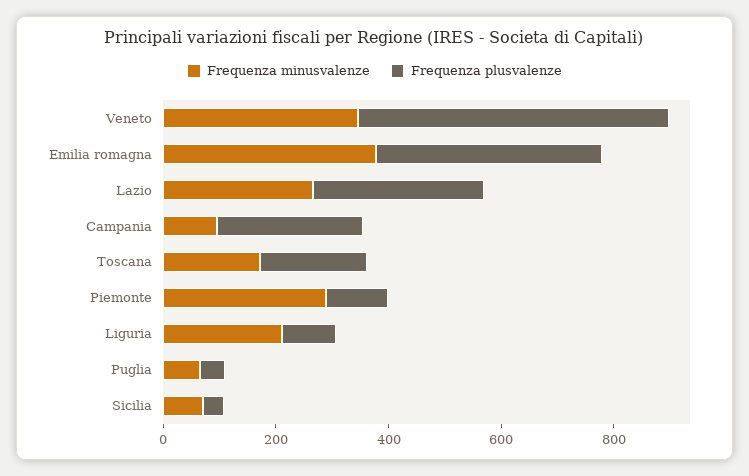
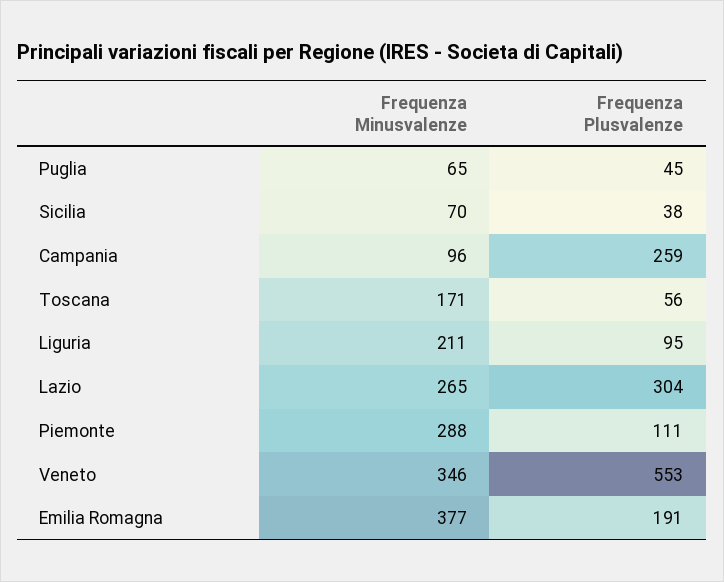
Frequenza plusvalenze, Emilia romagna: 400 -> 191
Frequenza plusvalenze, Toscana: 200 -> 56

